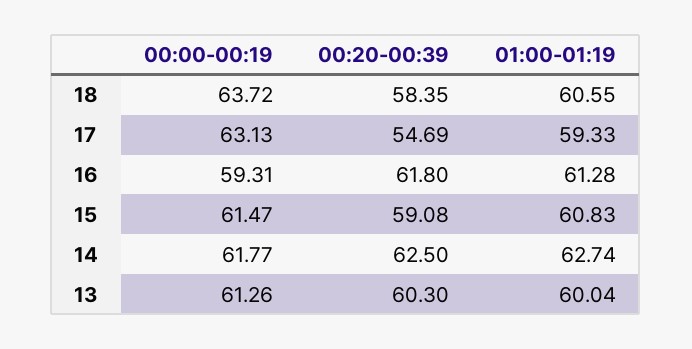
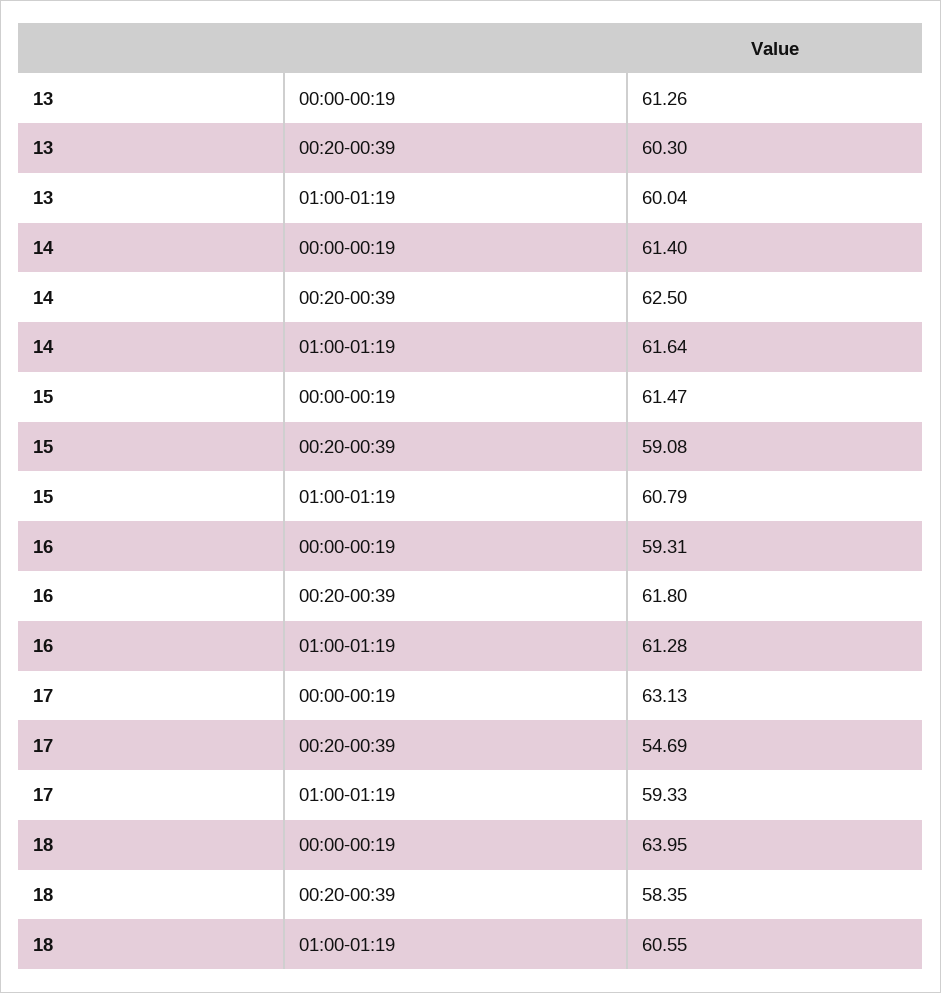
00:00-00:19, 18: 63.72 -> 63.95
01:00-01:19, 15: 60.83 -> 60.79
00:00-00:19, 14: 61.77 -> 61.4
01:00-01:19, 14: 62.74 -> 61.64

